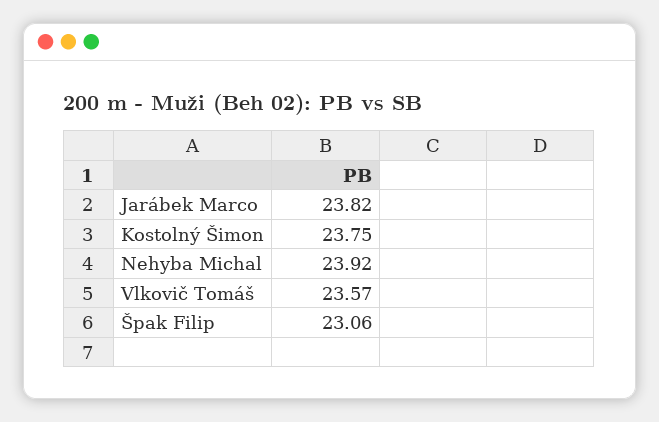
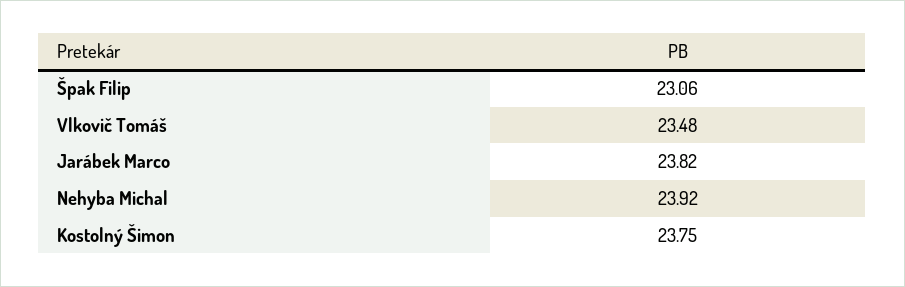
Vlkovič Tomáš: 23.57 -> 23.48

